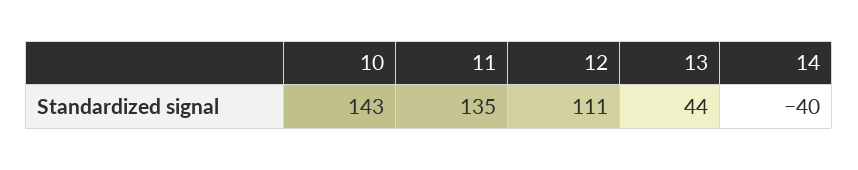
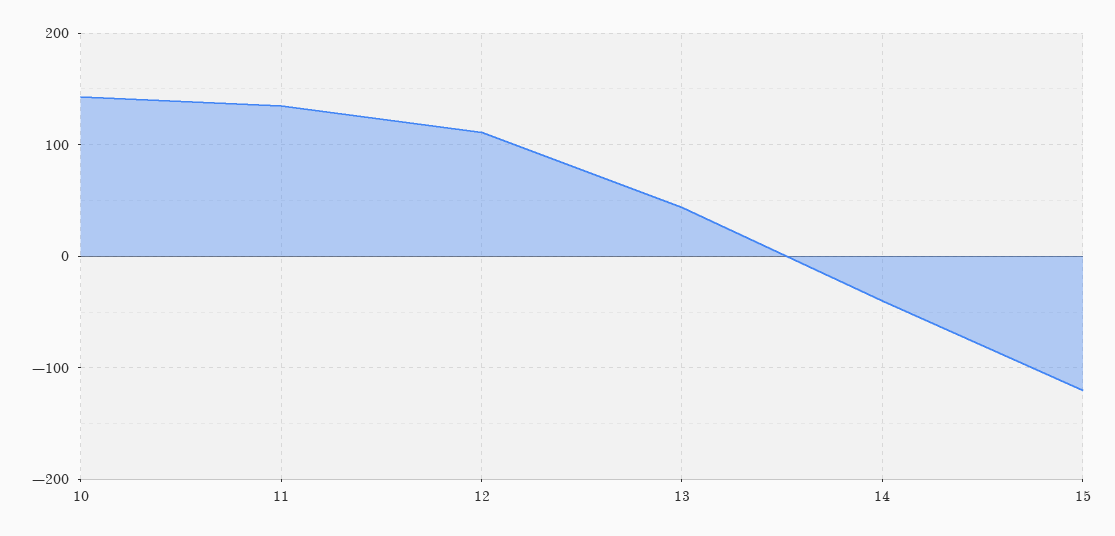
15: none -> -120

